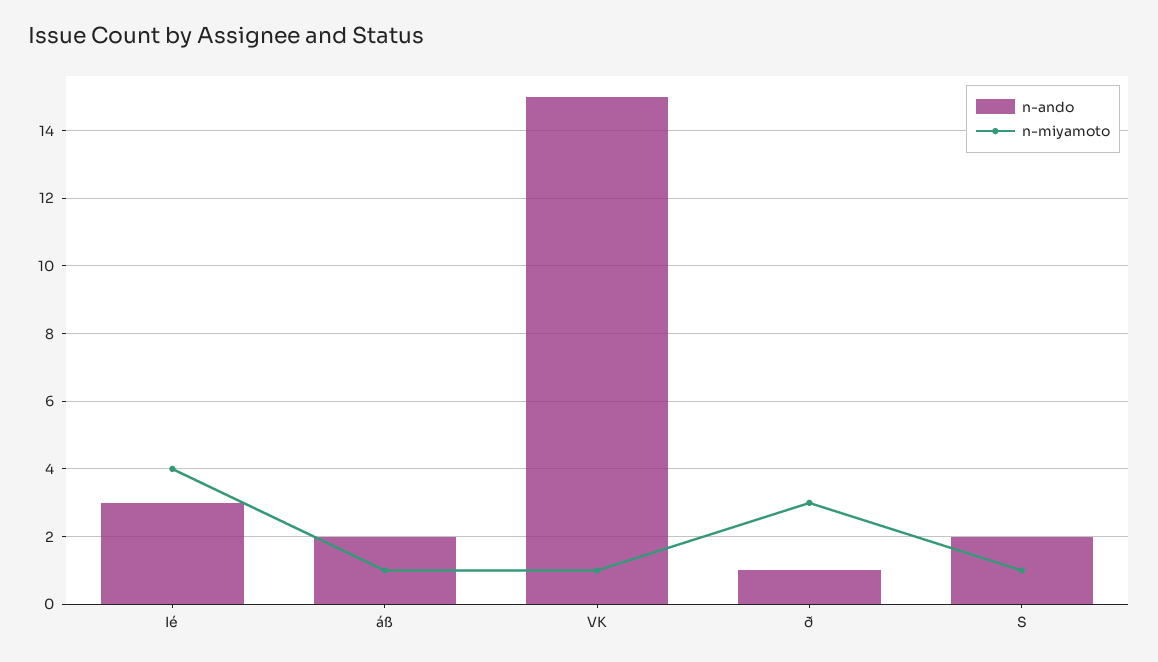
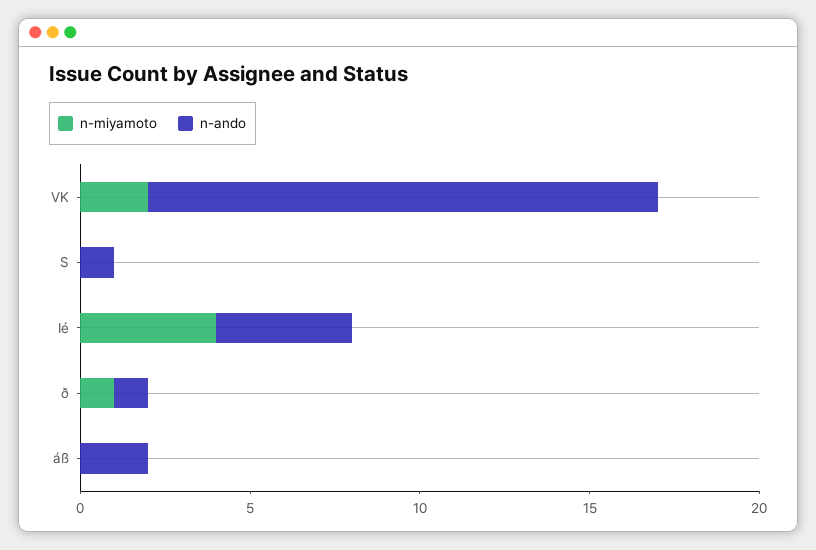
n-ando, Ié: 3 -> 4
n-miyamoto, áß: 1 -> 0
n-miyamoto, VK: 1 -> 2
n-miyamoto, ð: 3 -> 1
n-ando, S: 2 -> 1
n-miyamoto, S: 1 -> 0

